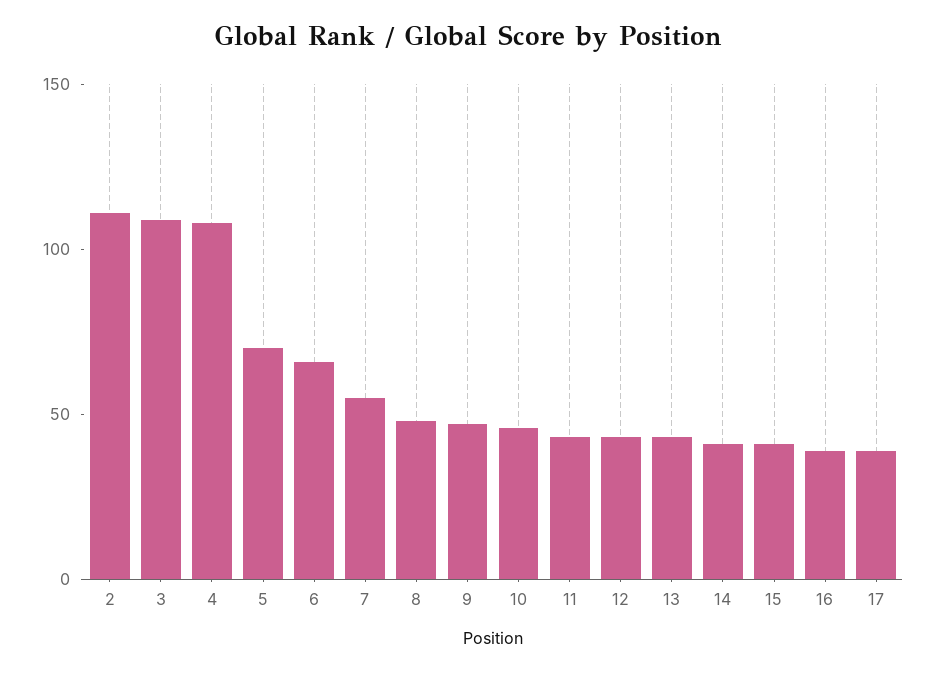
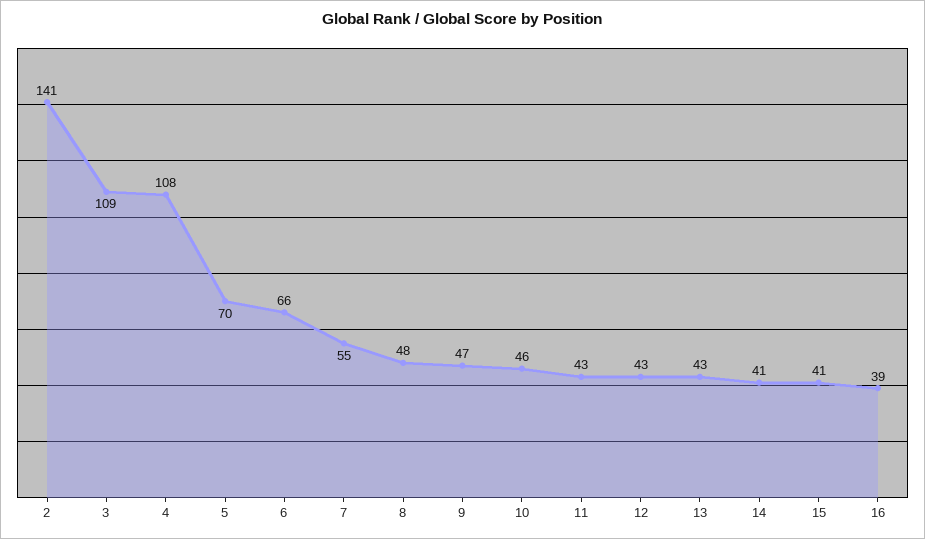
2: 110 -> 141
17: 40 -> none

